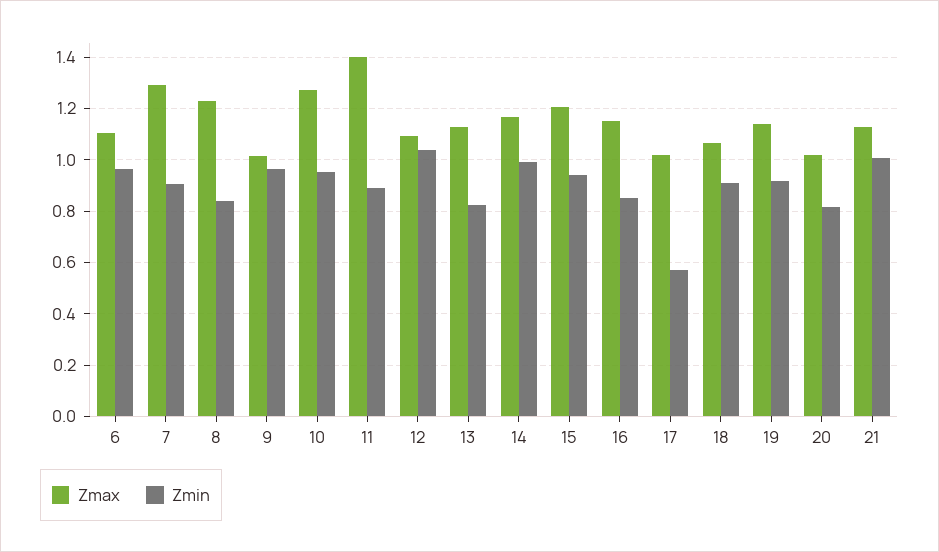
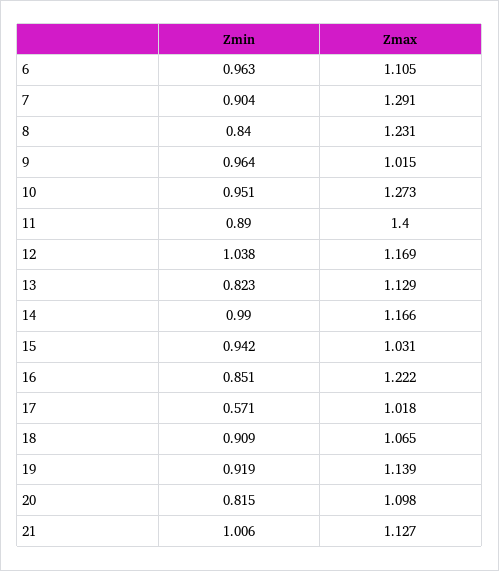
Zmax, 12: 1.1 -> 1.169
Zmax, 15: 1.2 -> 1.031
Zmax, 16: 1.15 -> 1.222
Zmax, 20: 1.025 -> 1.098

